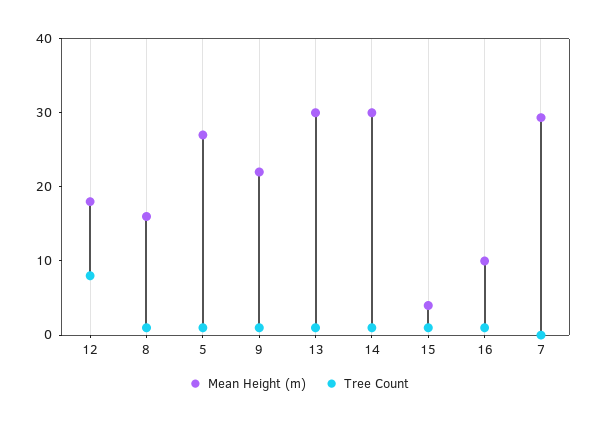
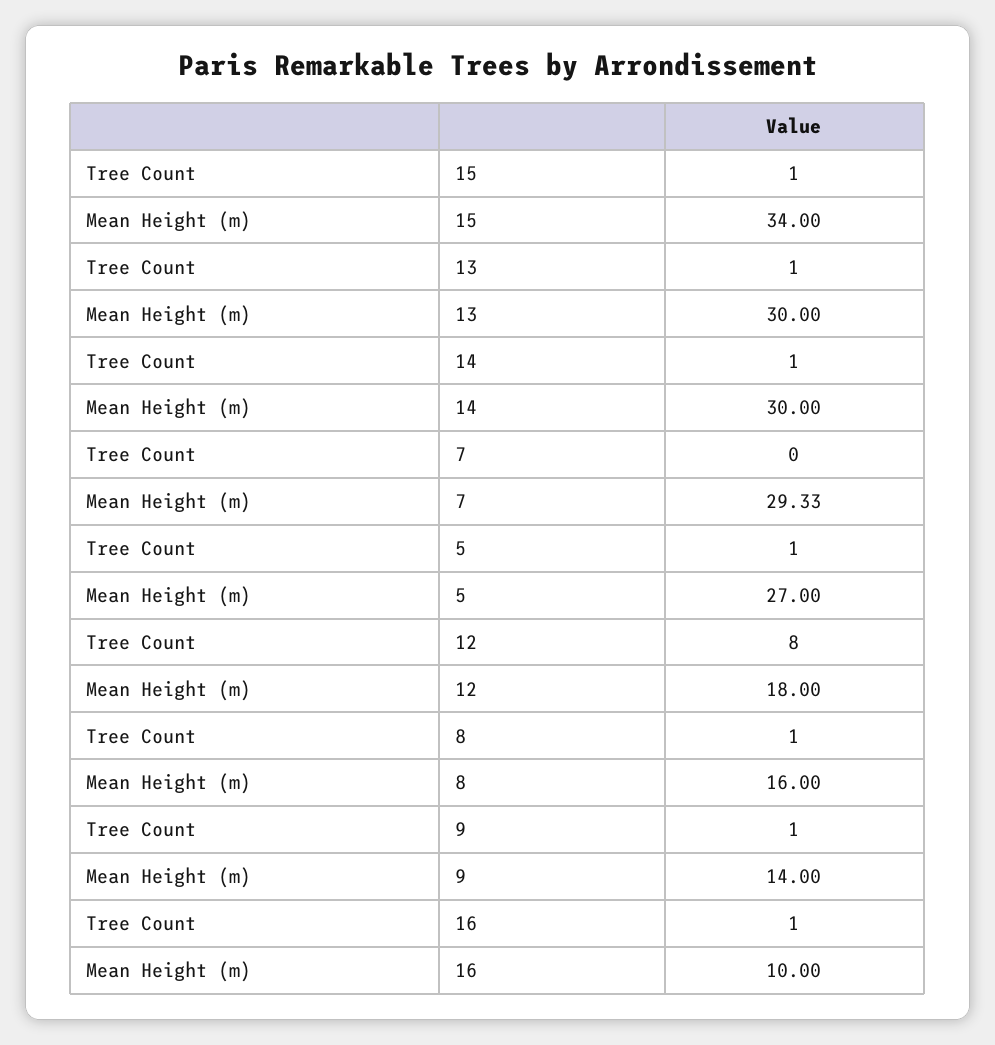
Mean Height (m), 9: 22 -> 14
Mean Height (m), 15: 4 -> 34

